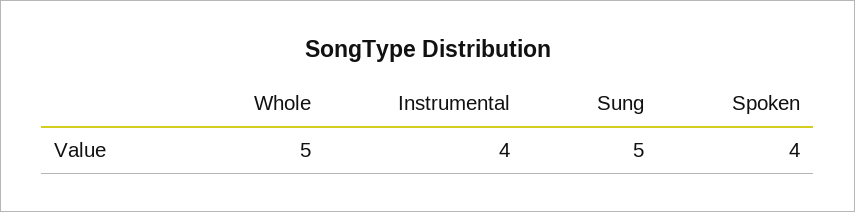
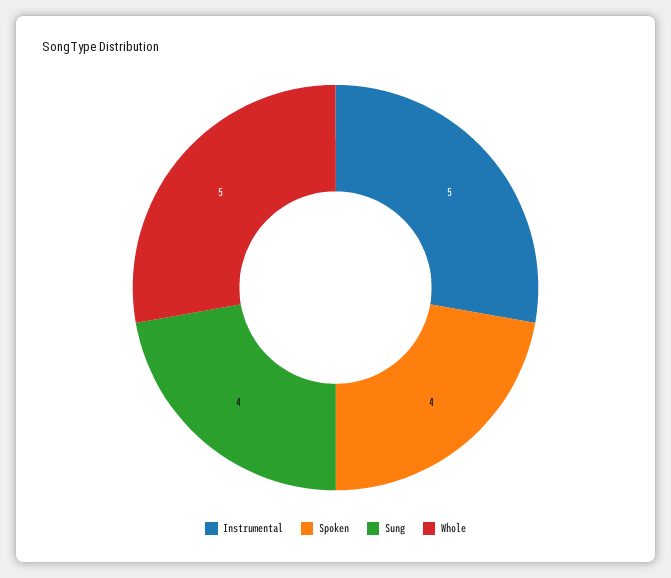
Instrumental: 4 -> 5
Sung: 5 -> 4

